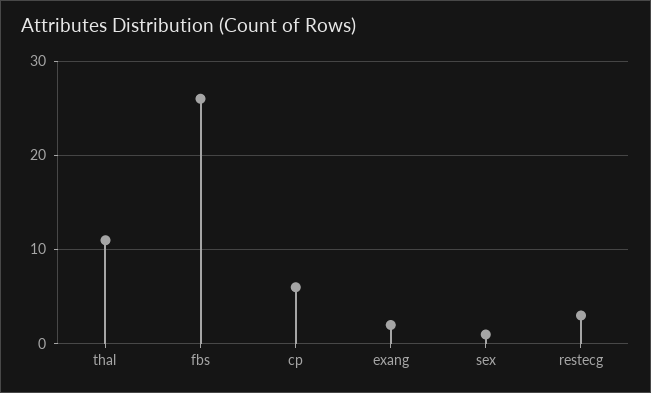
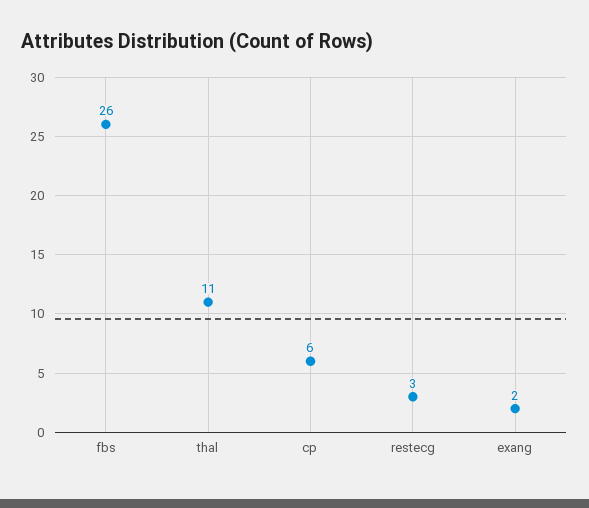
sex: 1 -> none

